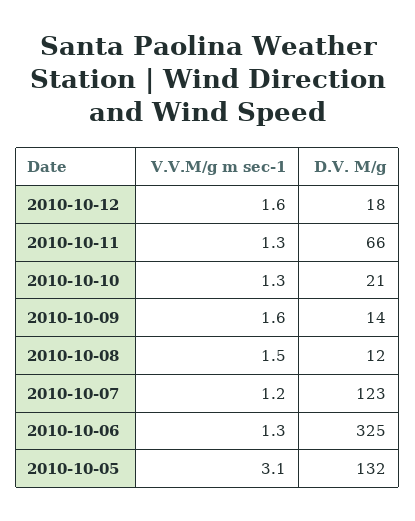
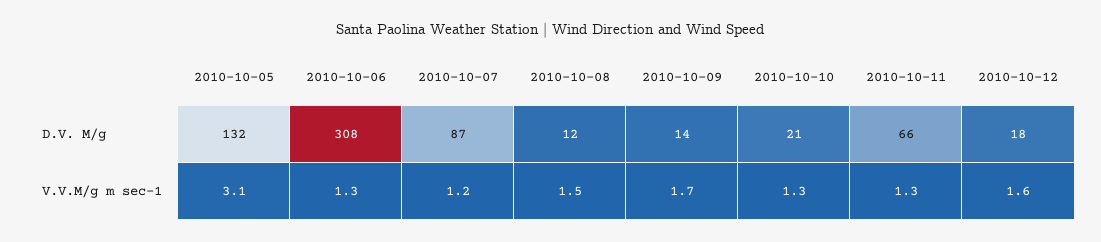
V.V.M/g m sec-1, 2010-10-09: 1.6 -> 1.7
D.V. M/g, 2010-10-07: 123 -> 87
D.V. M/g, 2010-10-06: 325 -> 308

